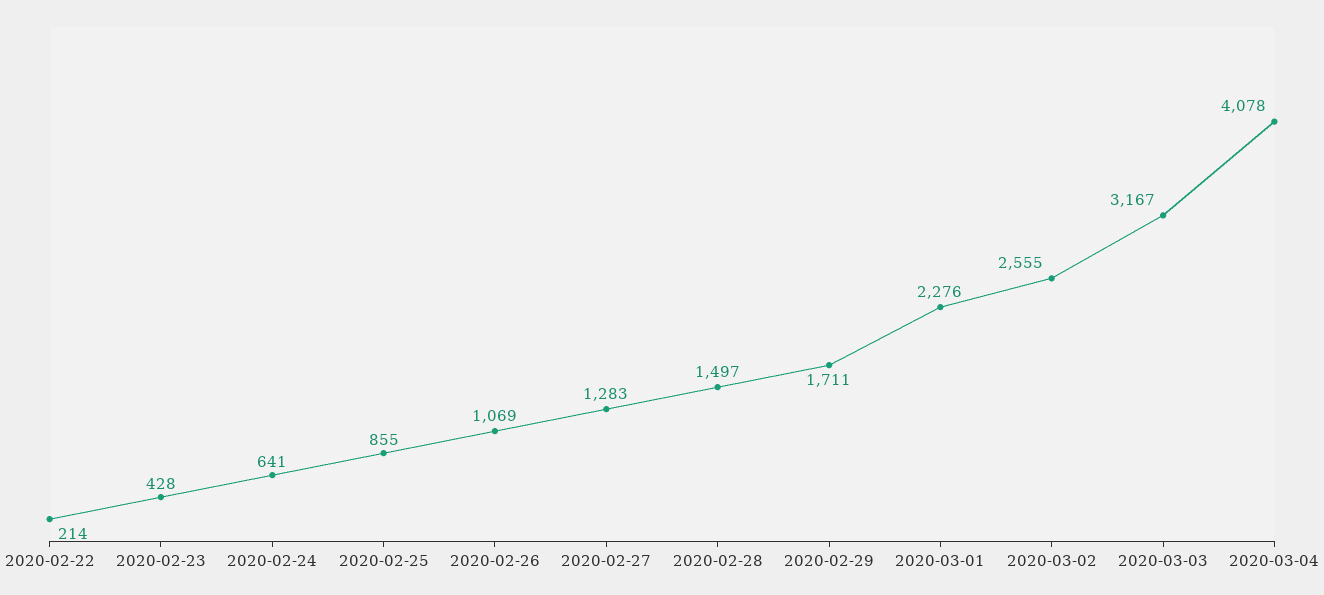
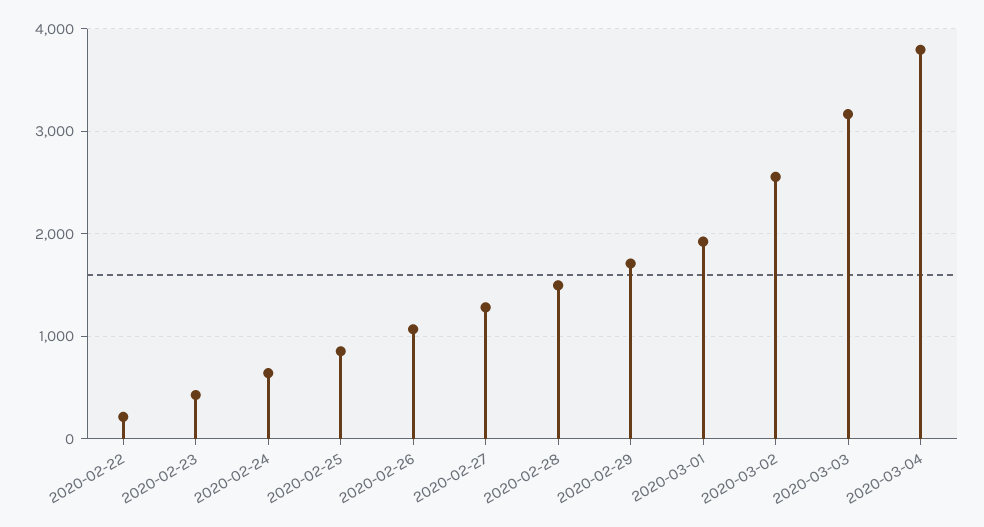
2020-03-01: 2276 -> 1900
2020-03-04: 4078 -> 3800

